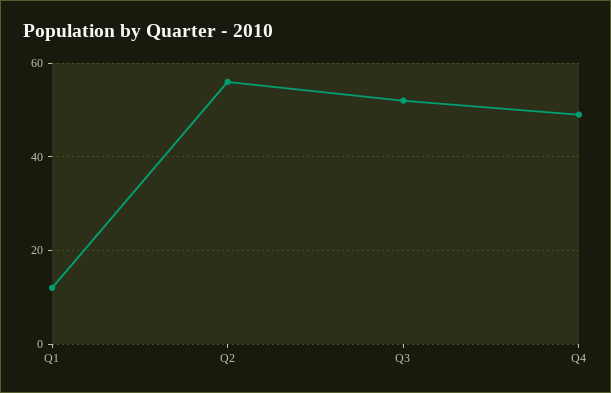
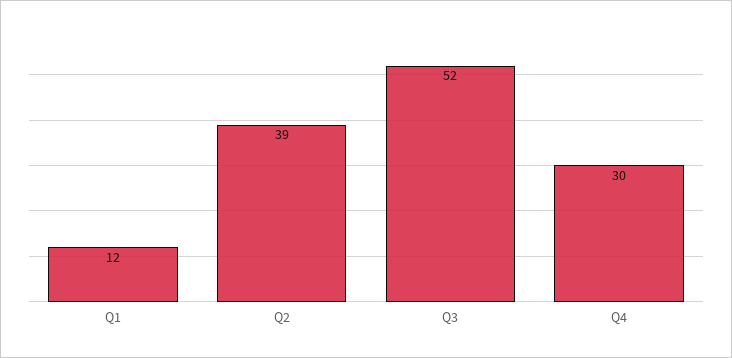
Q2: 55 -> 39
Q4: 50 -> 30

